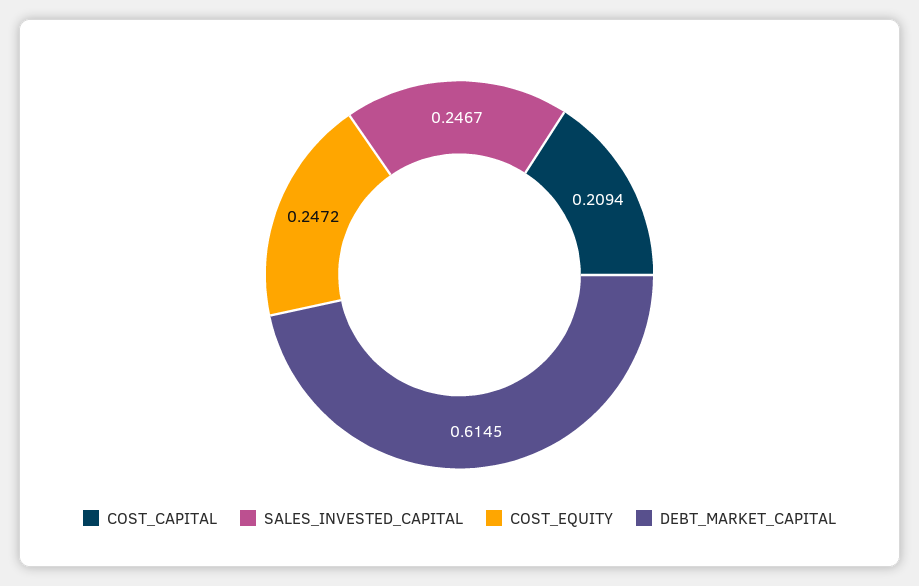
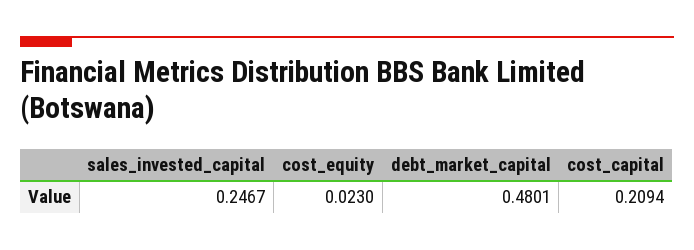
COST_EQUITY: 0.2472 -> 0.023
DEBT_MARKET_CAPITAL: 0.6145 -> 0.4801

